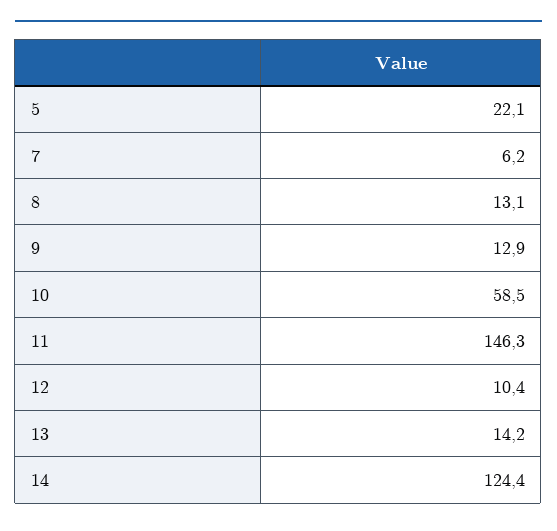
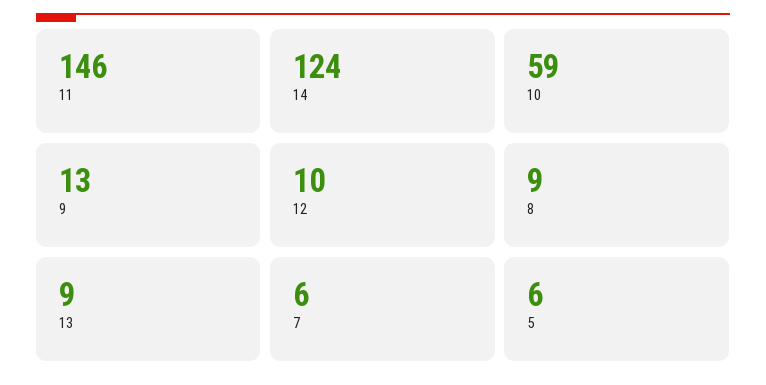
5: 22.1 -> 6
8: 13.1 -> 9
13: 14.2 -> 9

